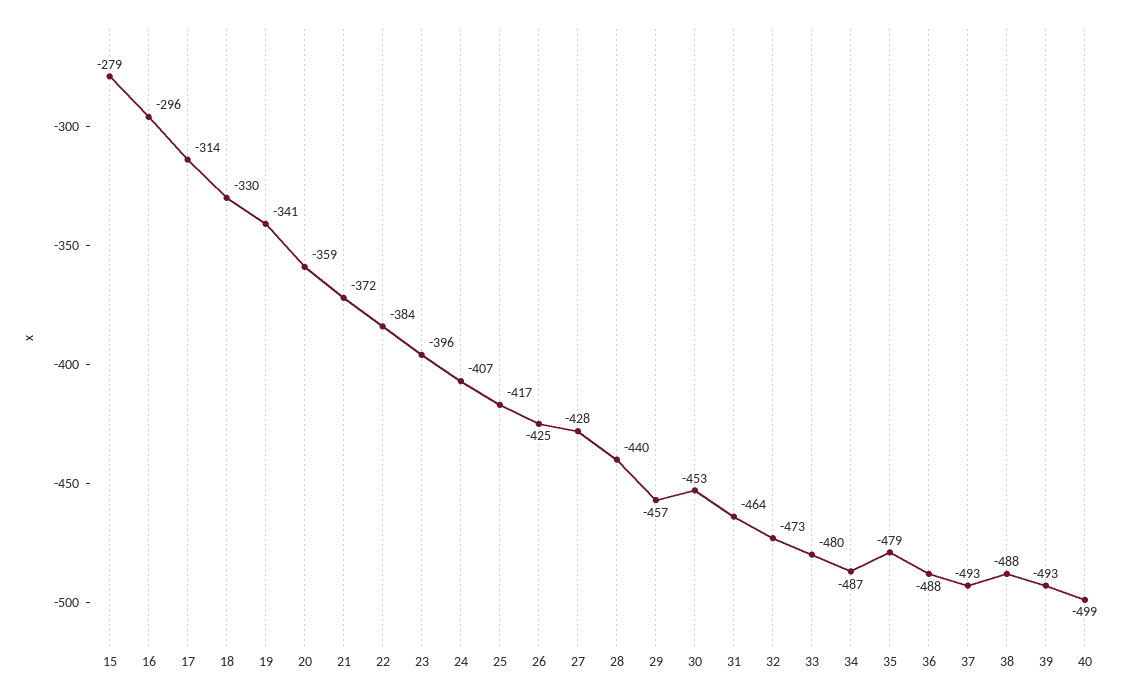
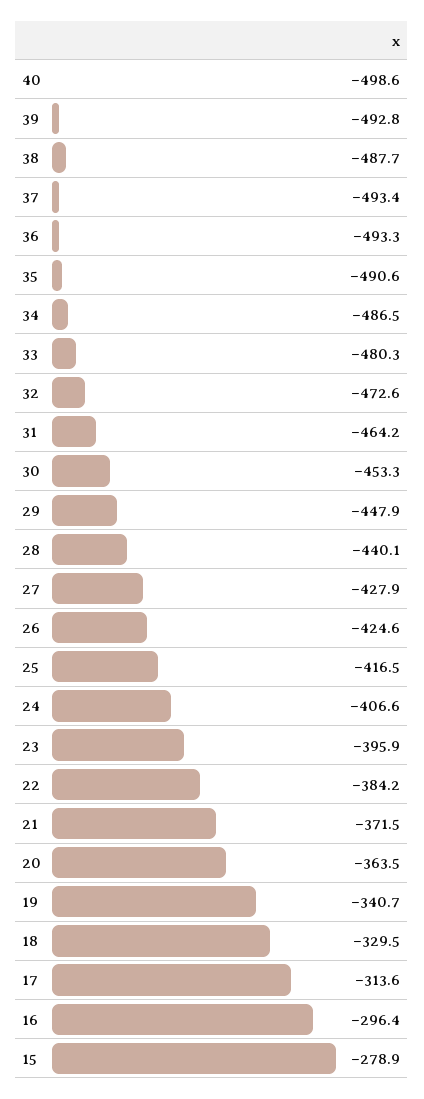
20: -359 -> -363.5
29: -457 -> -447.9
35: -479 -> -490.6
36: -488 -> -493.3

